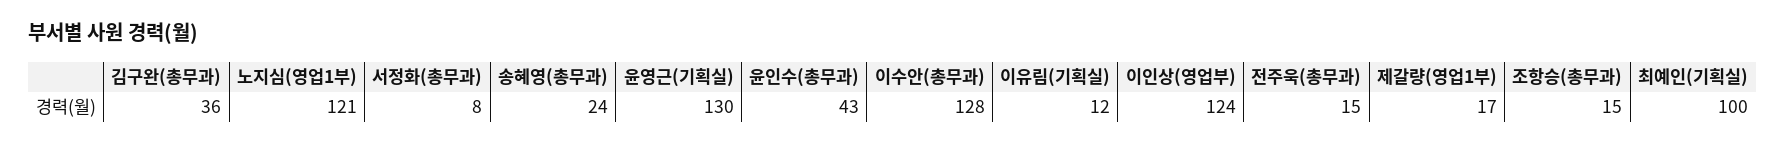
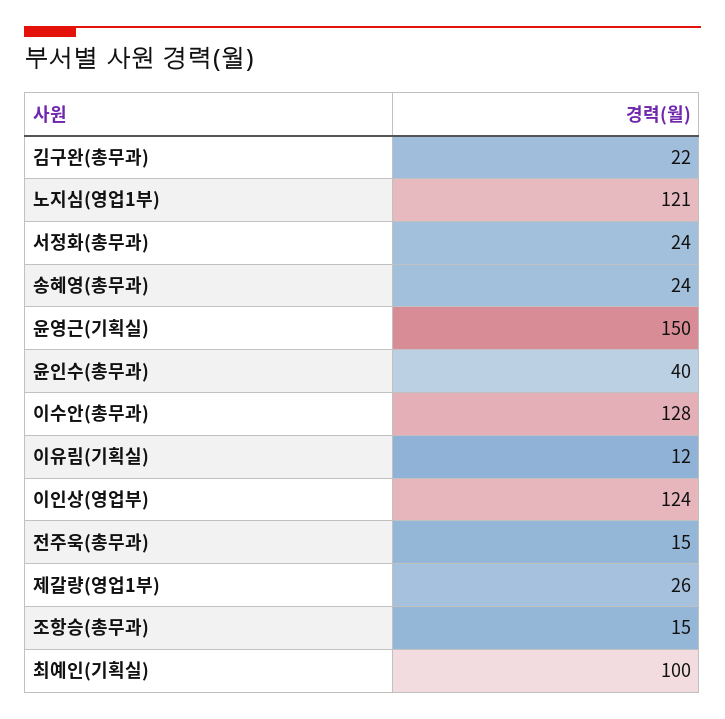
김구완(총무과): 36 -> 22
서정화(총무과): 8 -> 24
윤영근(기획실): 130 -> 150
윤인수(총무과): 43 -> 40
제갈량(영업1부): 17 -> 26

